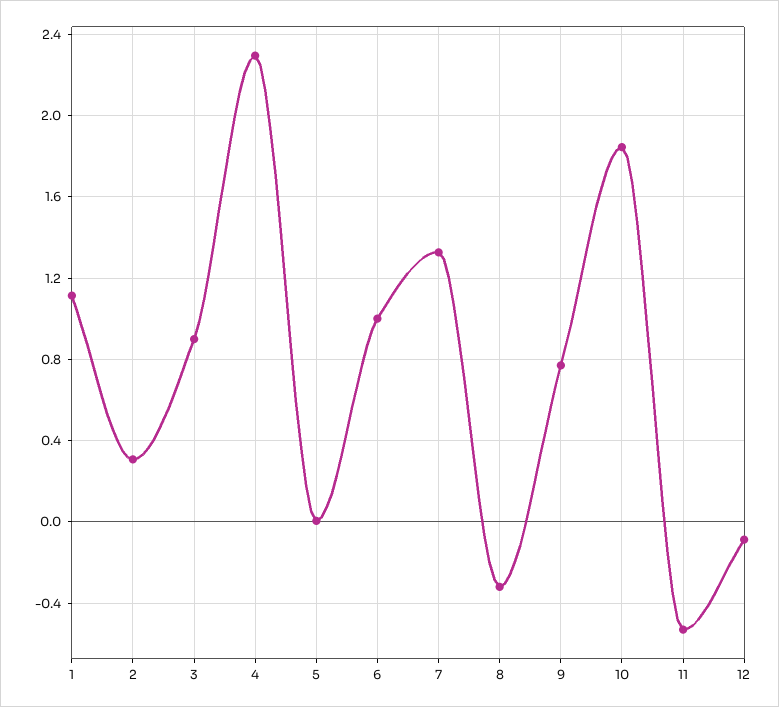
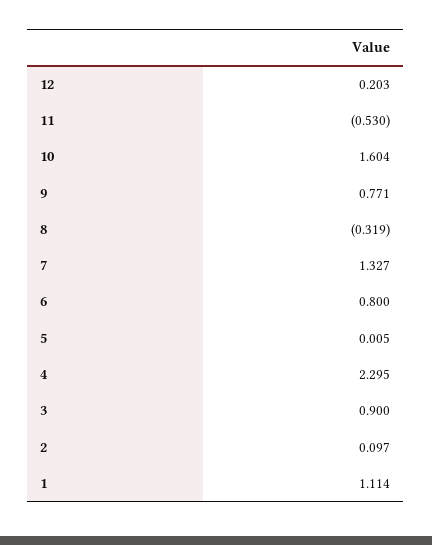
2: 0.3 -> 0.097
6: 1 -> 0.8
10: 1.85 -> 1.604
12: -0.1 -> 0.203

